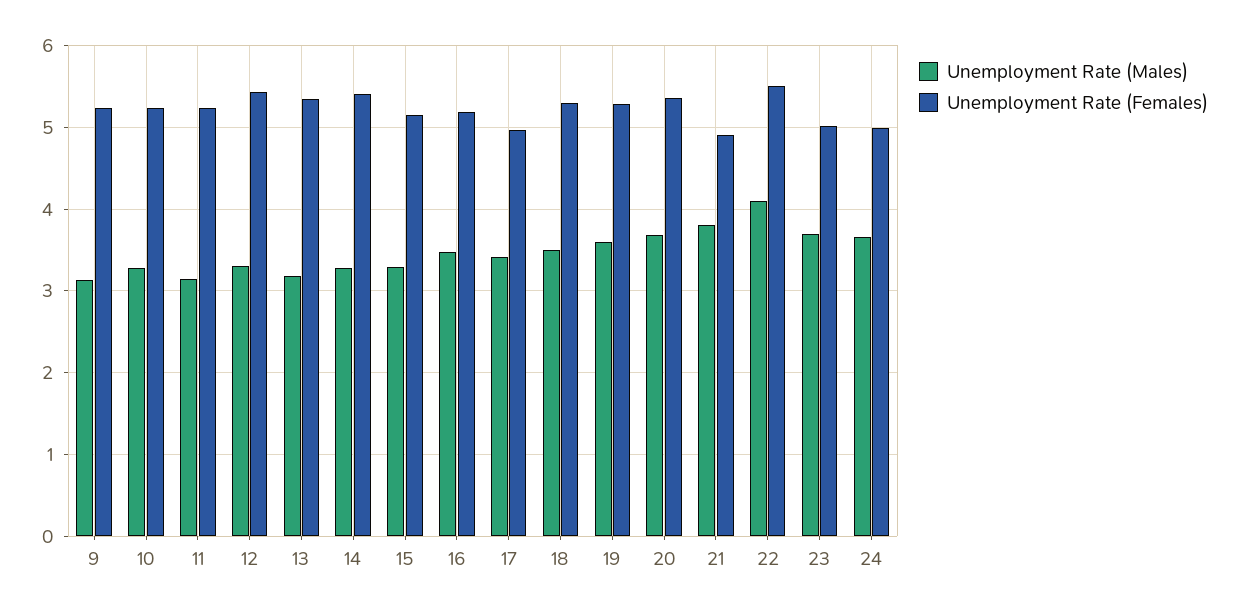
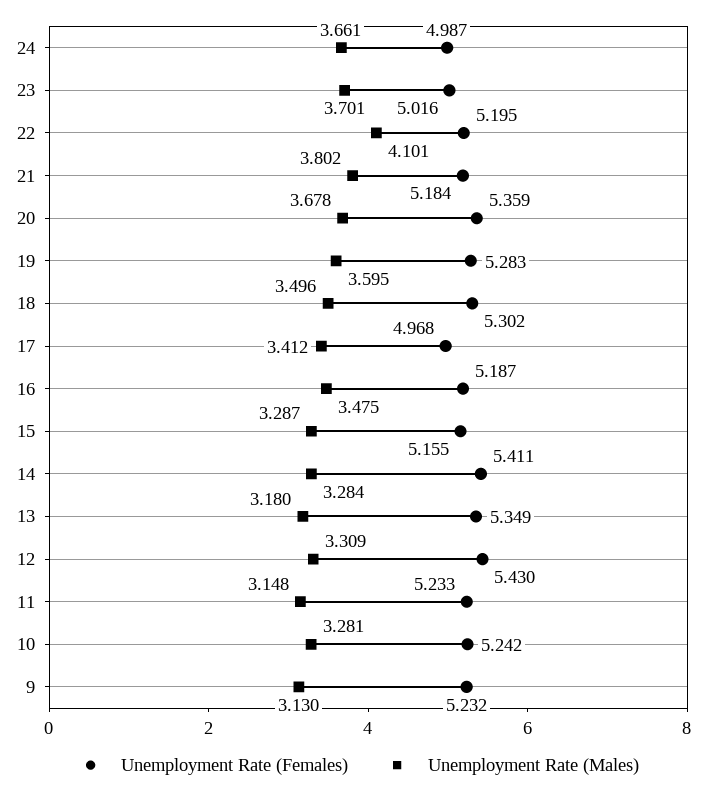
Unemployment Rate (Females), 21: 4.9 -> 5.184
Unemployment Rate (Females), 22: 5.5 -> 5.195

